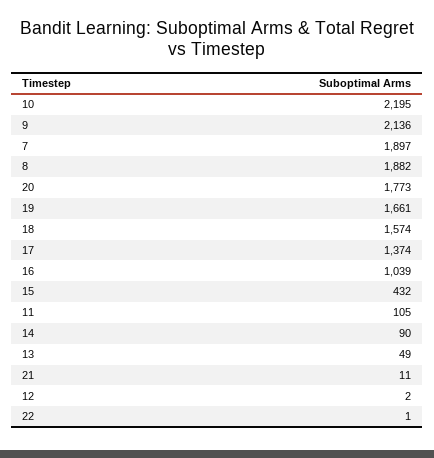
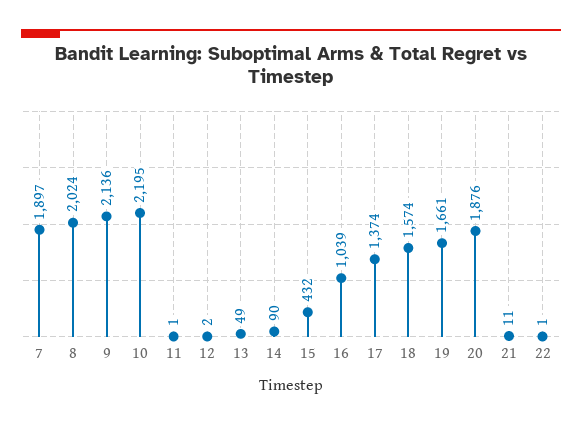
8: 1882 -> 2024
20: 1773 -> 1876
11: 105 -> 1

